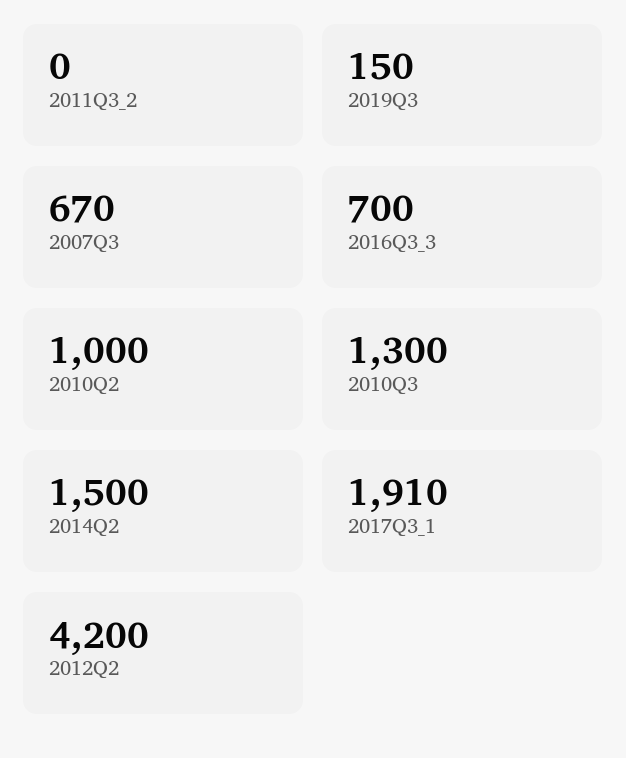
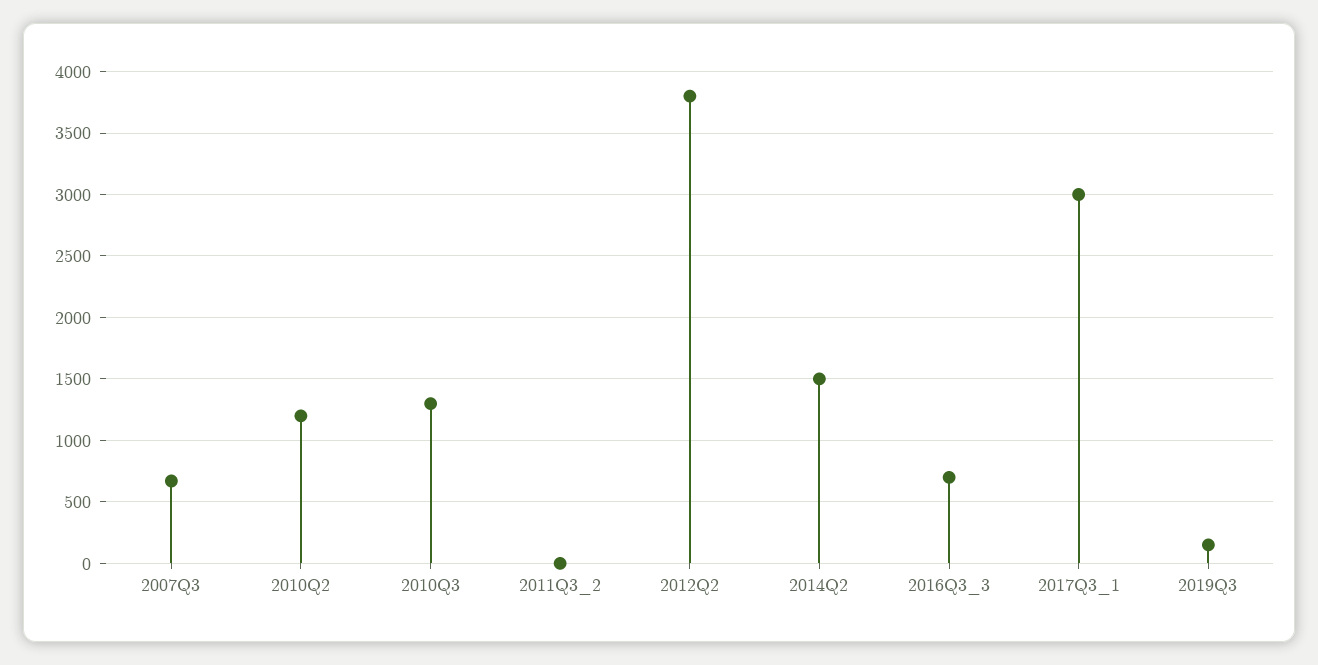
2010Q2: 1000 -> 1200
2017Q3_1: 1910 -> 3000
2012Q2: 4200 -> 3800

